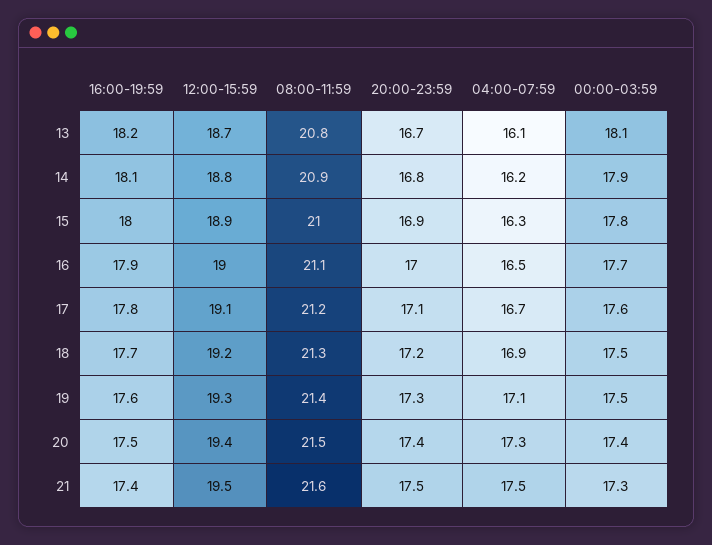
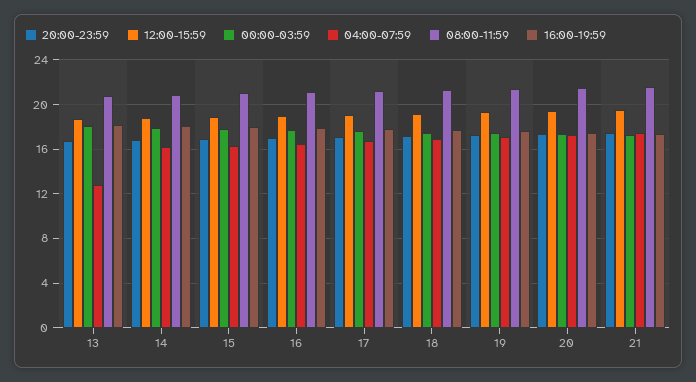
04:00-07:59, 13: 16.1 -> 13

